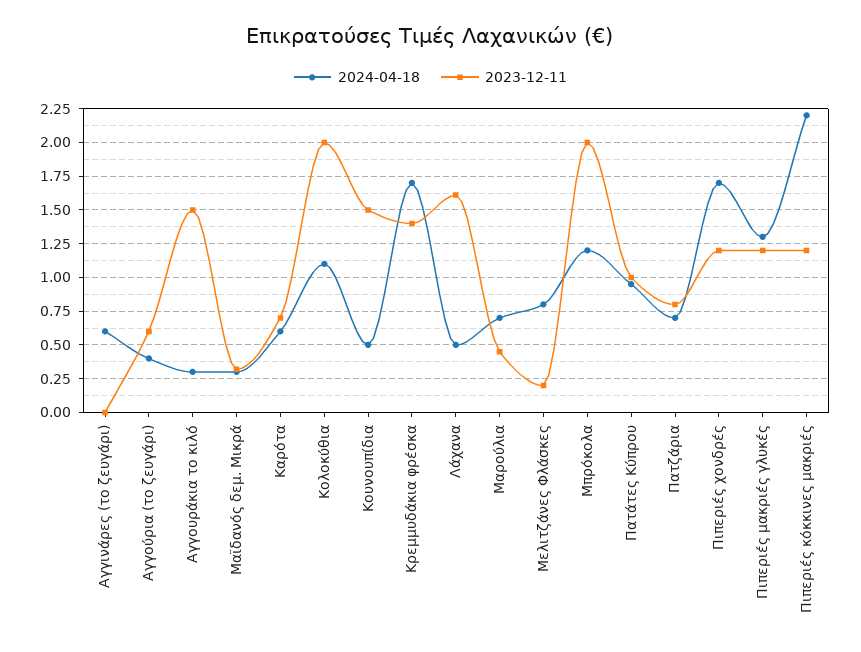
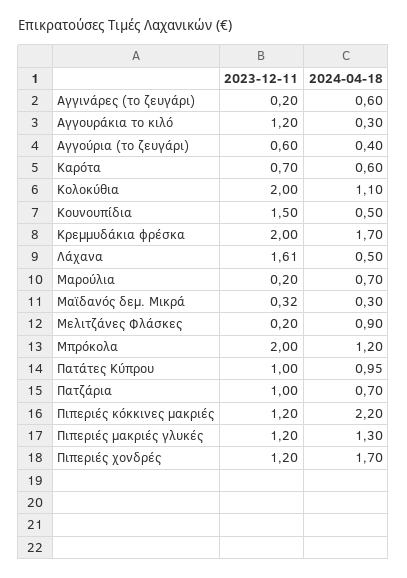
2023-12-11, Αγγινάρες (το ζευγάρι): 0 -> 0.2
2023-12-11, Αγγουράκια το κιλό: 1.5 -> 1.2
2023-12-11, Κρεμμυδάκια φρέσκα: 1.4 -> 2
2023-12-11, Μαρούλια: 0.45 -> 0.2
2024-04-18, Μελιτζάνες Φλάσκες: 0.8 -> 0.9
2023-12-11, Πατζάρια: 0.8 -> 1

